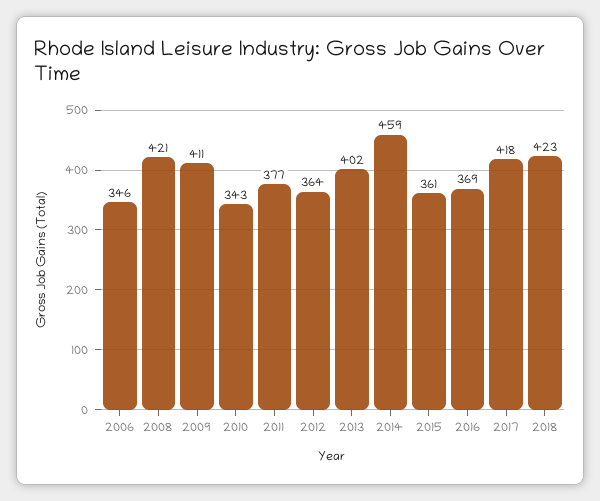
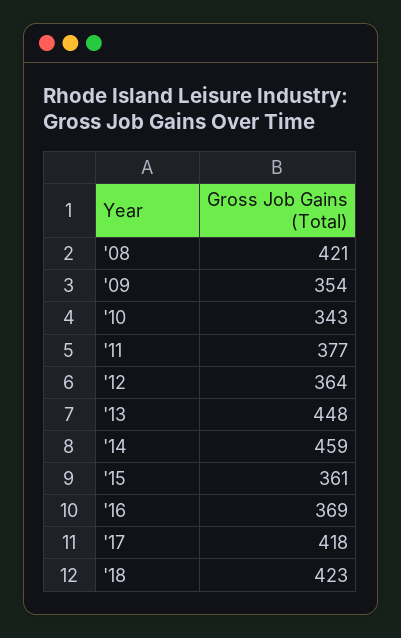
2006: 346 -> none
2009: 411 -> 354
2013: 402 -> 448

